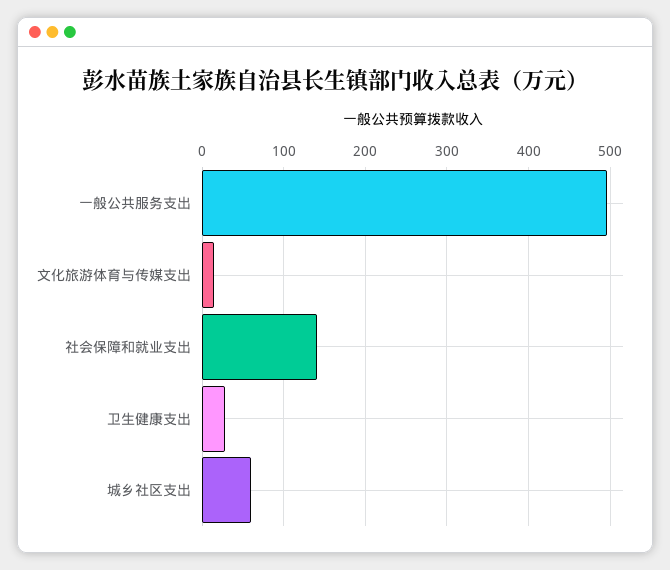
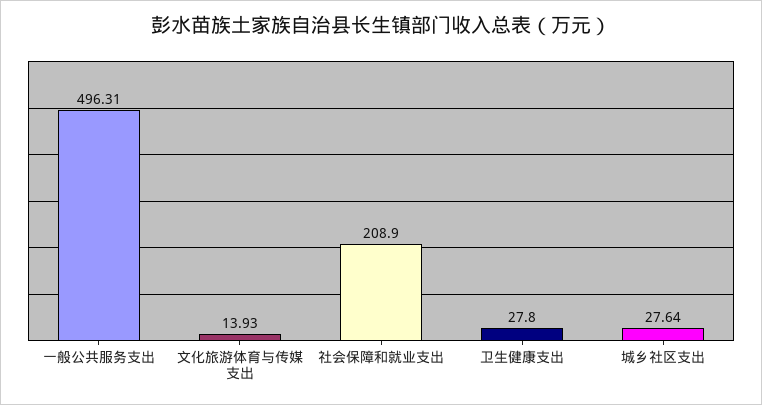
社会保障和就业支出: 140 -> 208.9
城乡社区支出: 60 -> 27.64

